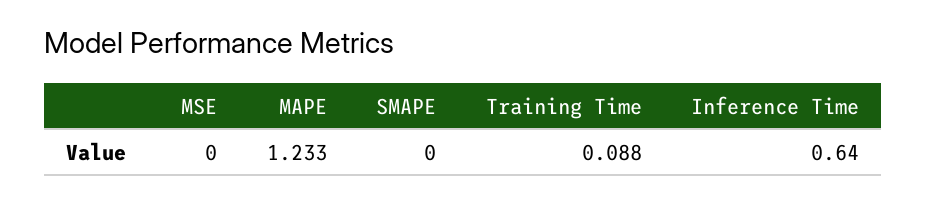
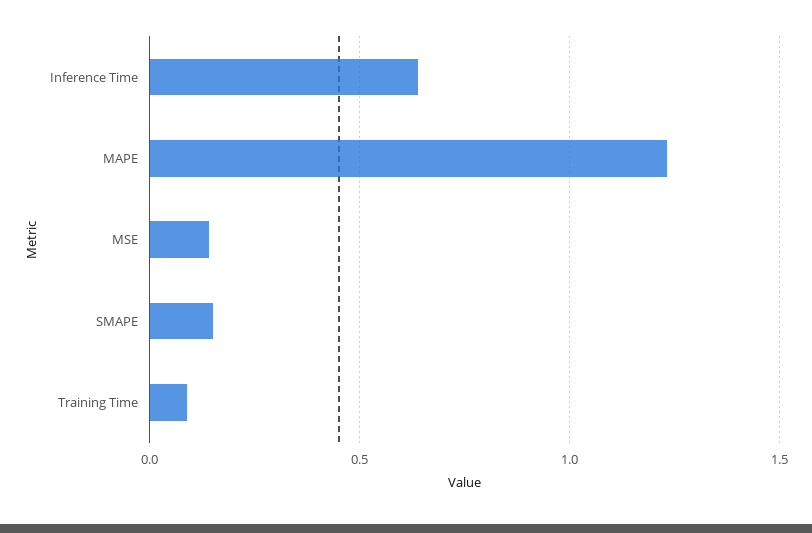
MSE: 0 -> 0.15
SMAPE: 0 -> 0.15

